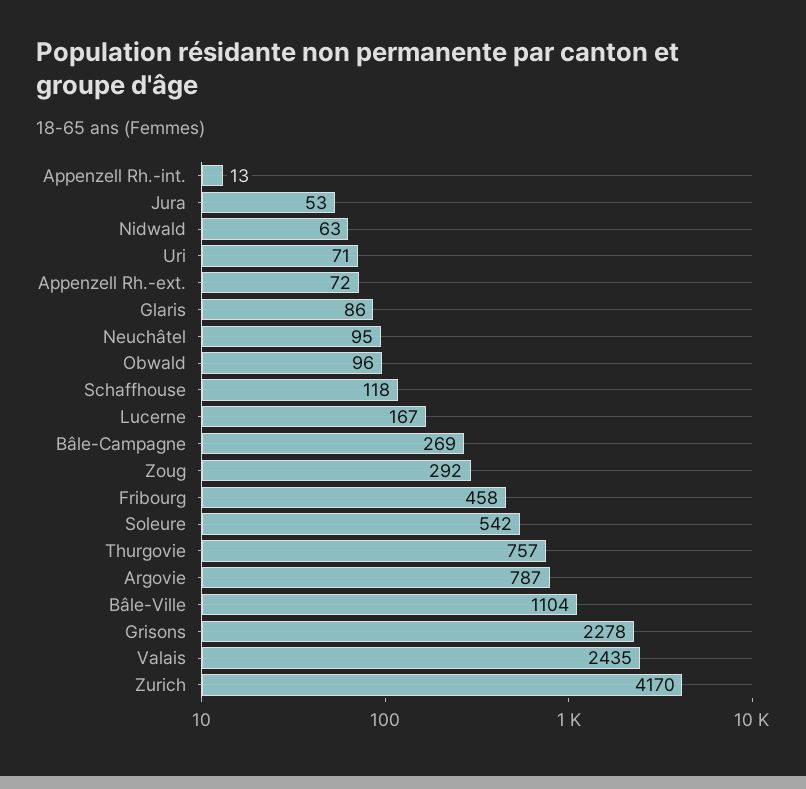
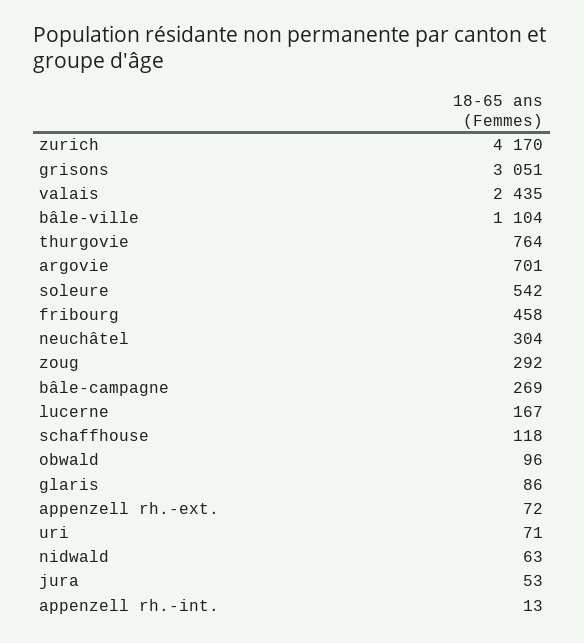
Neuchâtel: 95 -> 304
Thurgovie: 757 -> 764
Argovie: 787 -> 701
Grisons: 2278 -> 3051

